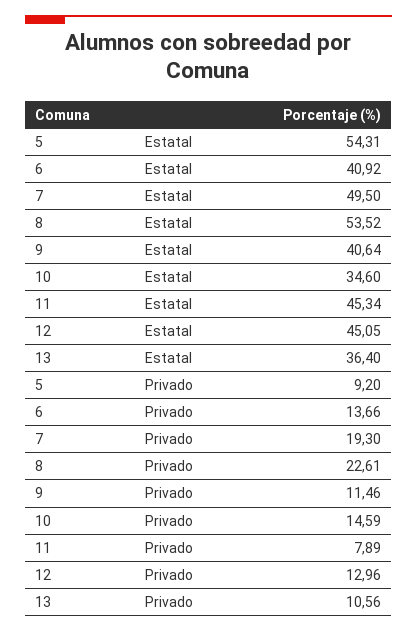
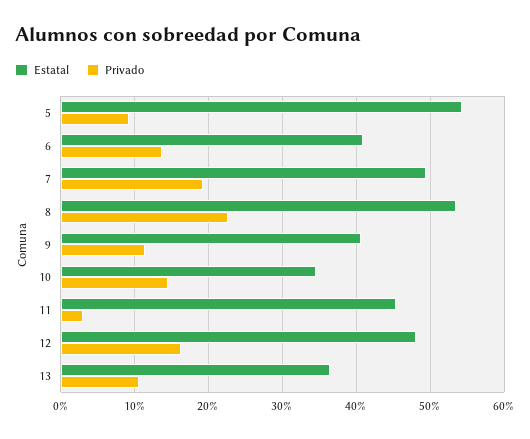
Estatal, 12: 45.05 -> 48
Privado, 11: 7.89 -> 3
Privado, 12: 12.96 -> 16

